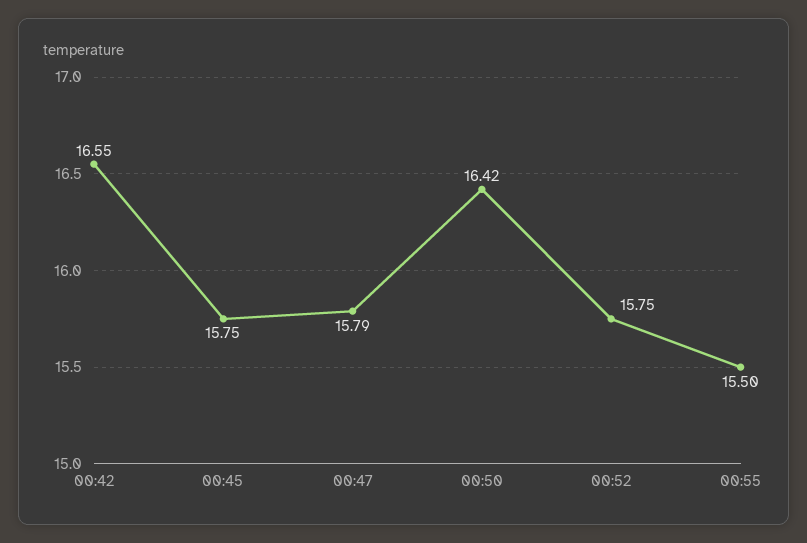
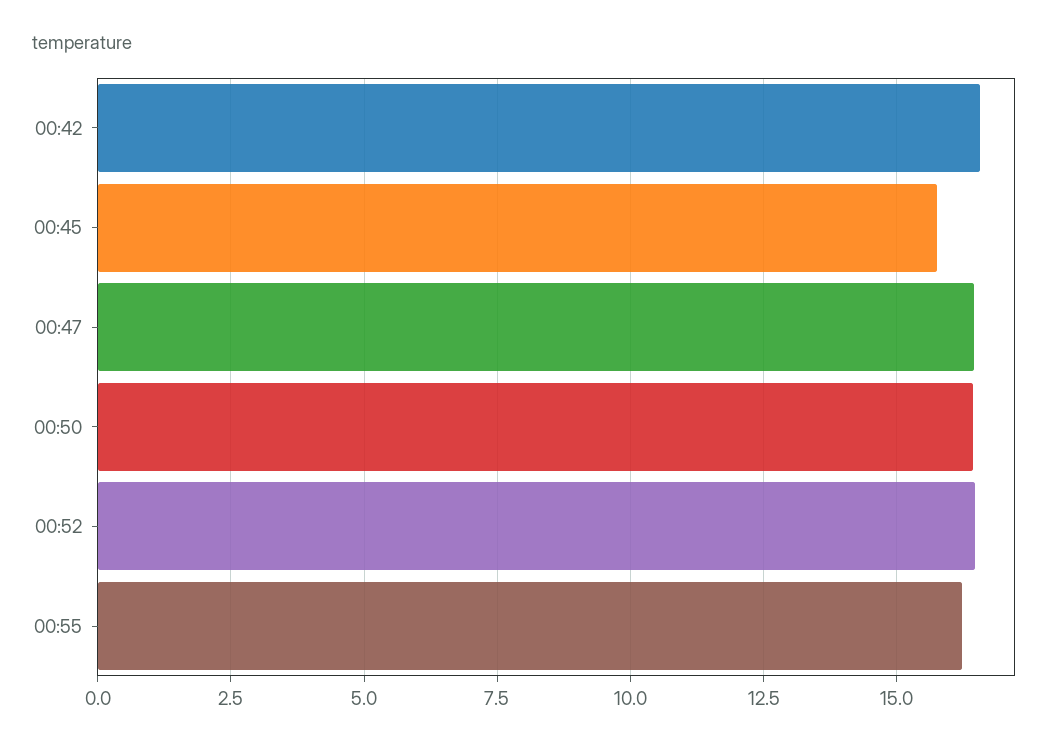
00:47: 15.79 -> 16.5
00:52: 15.75 -> 16.5
00:55: 15.5 -> 16.25

